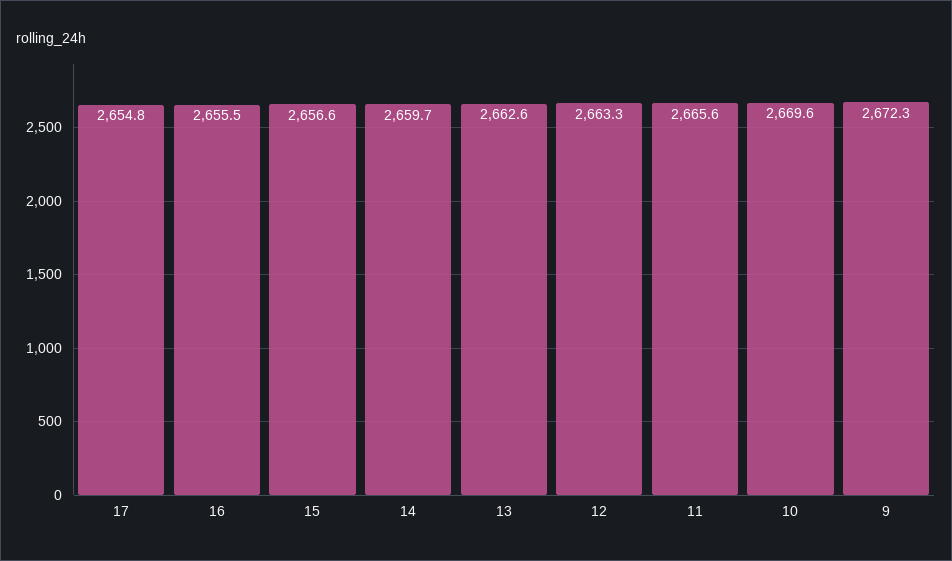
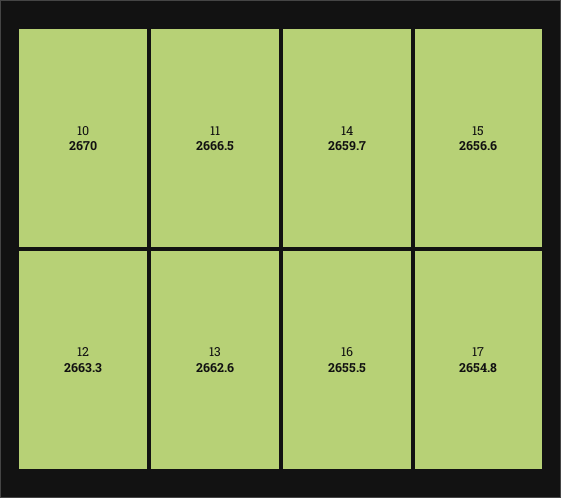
11: 2665.6 -> 2666.5
10: 2669.6 -> 2670
9: 2672.3 -> none

